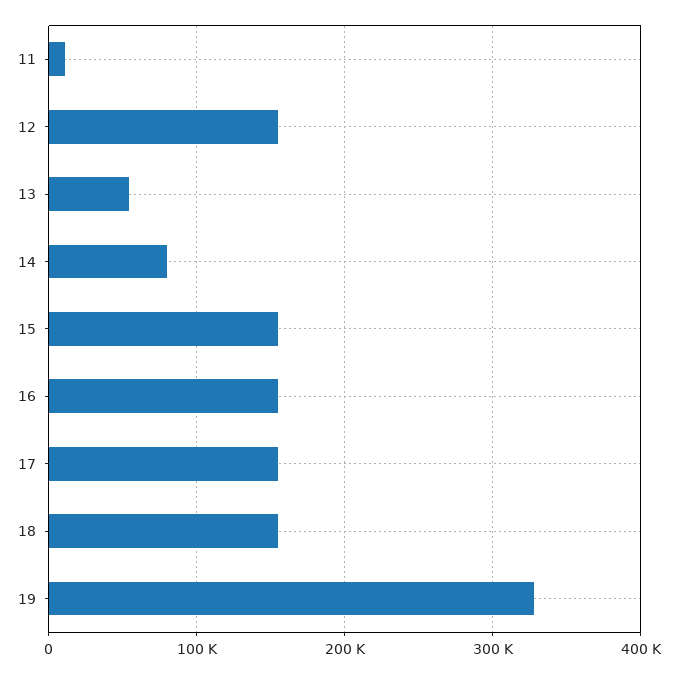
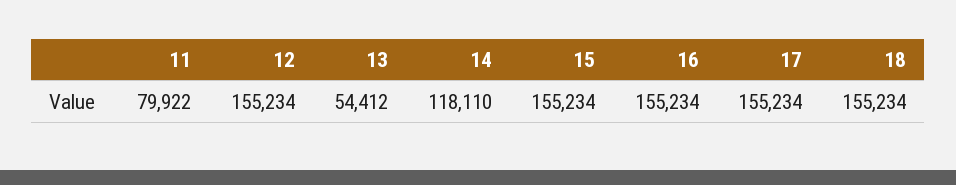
11: 10000 -> 79922
14: 80000 -> 118110
19: 330000 -> none

